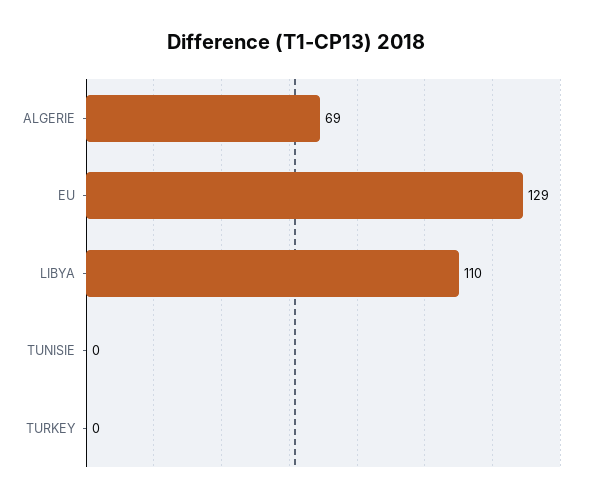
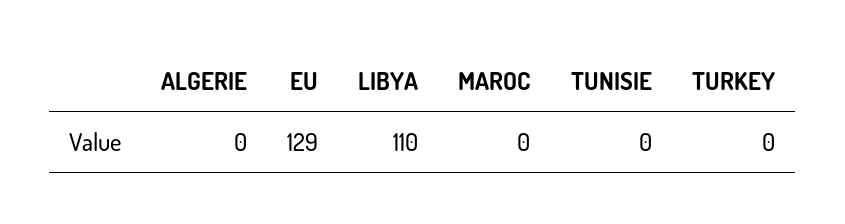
ALGERIE: 69 -> 0
MAROC: none -> 0

